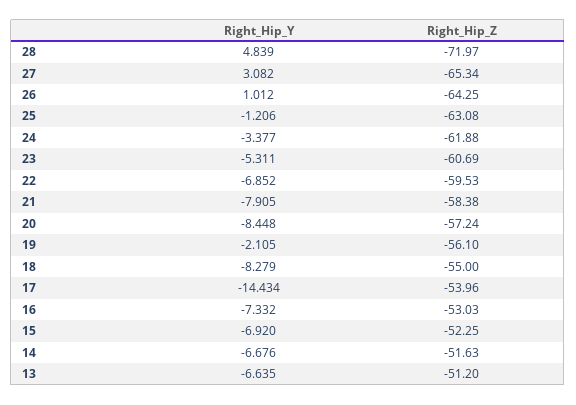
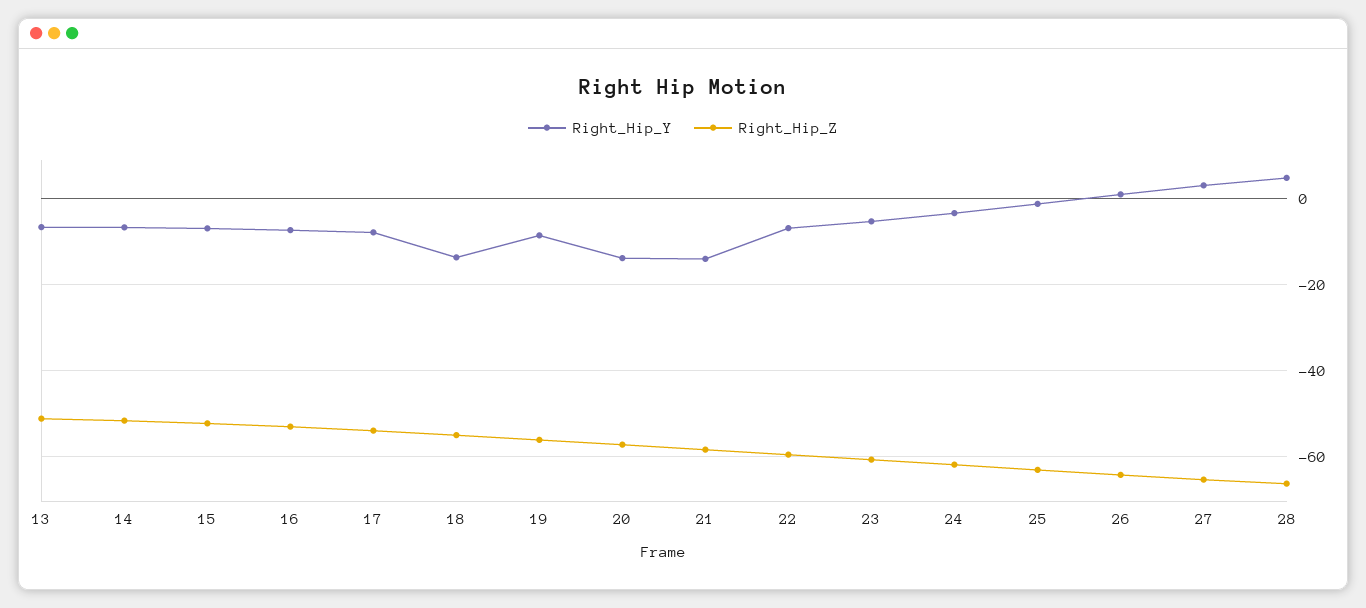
Right_Hip_Z, 28: -71.97 -> -66
Right_Hip_Y, 21: -7.905 -> -14
Right_Hip_Y, 20: -8.448 -> -14
Right_Hip_Y, 19: -2.105 -> -8
Right_Hip_Y, 18: -8.279 -> -14
Right_Hip_Y, 17: -14.434 -> -8

